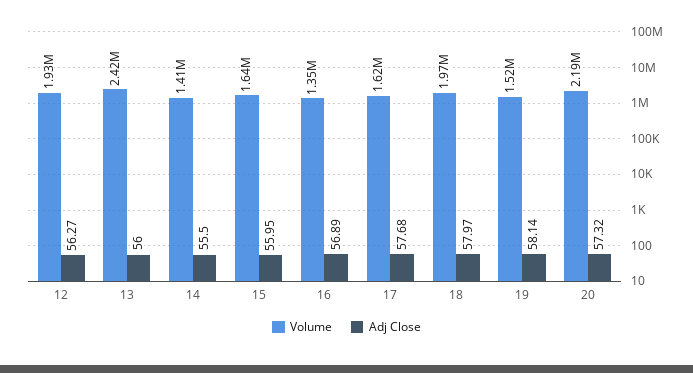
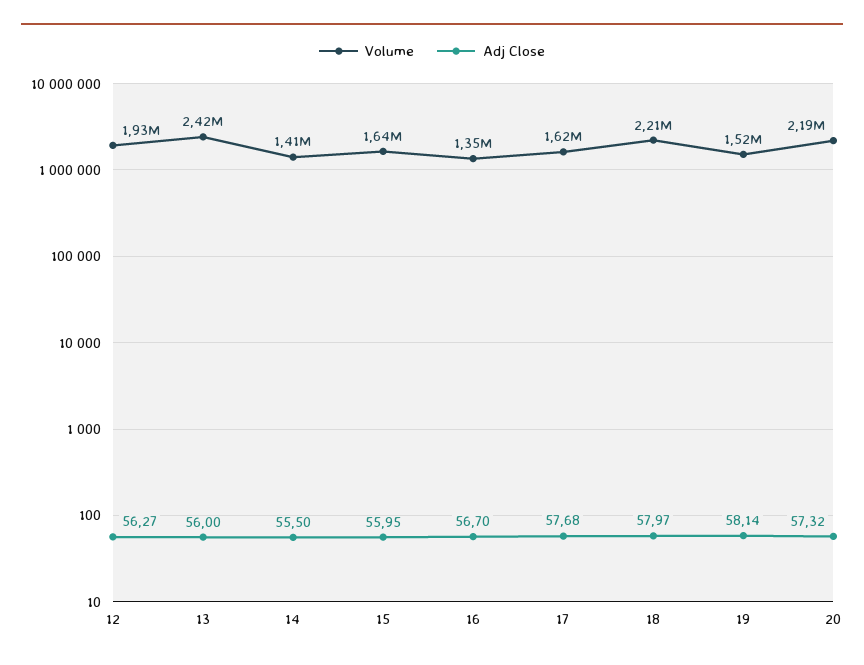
Adj Close, 16: 56.89 -> 56.7
Volume, 18: 1970000 -> 2210000

